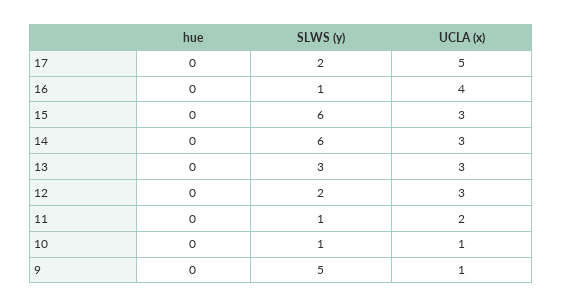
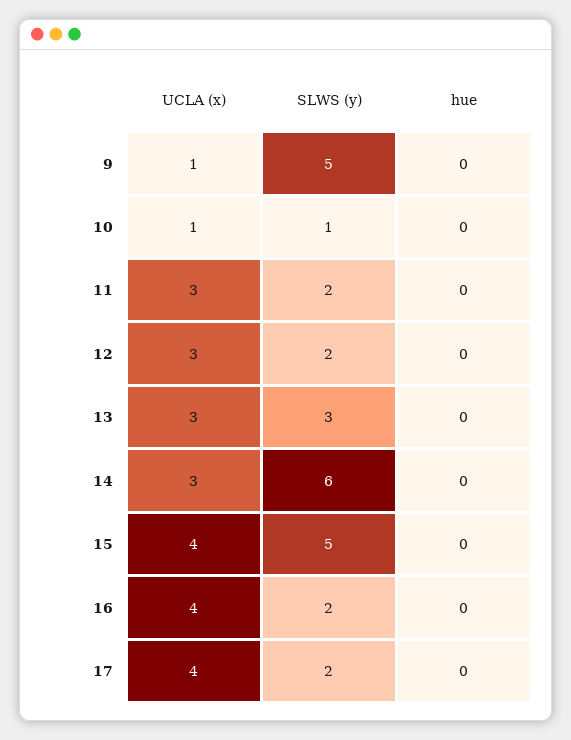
UCLA (x), 17: 5 -> 4
SLWS (y), 16: 1 -> 2
SLWS (y), 15: 6 -> 5
UCLA (x), 15: 3 -> 4
SLWS (y), 11: 1 -> 2
UCLA (x), 11: 2 -> 3

